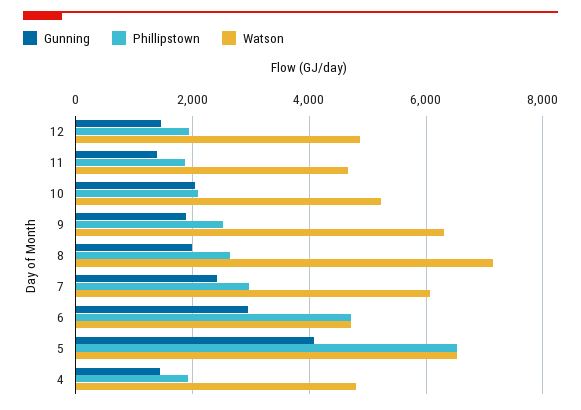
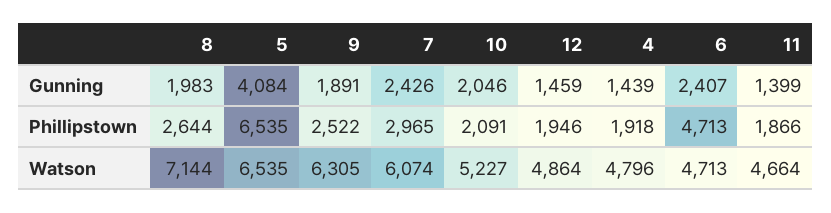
Gunning, 6: 3000 -> 2407

